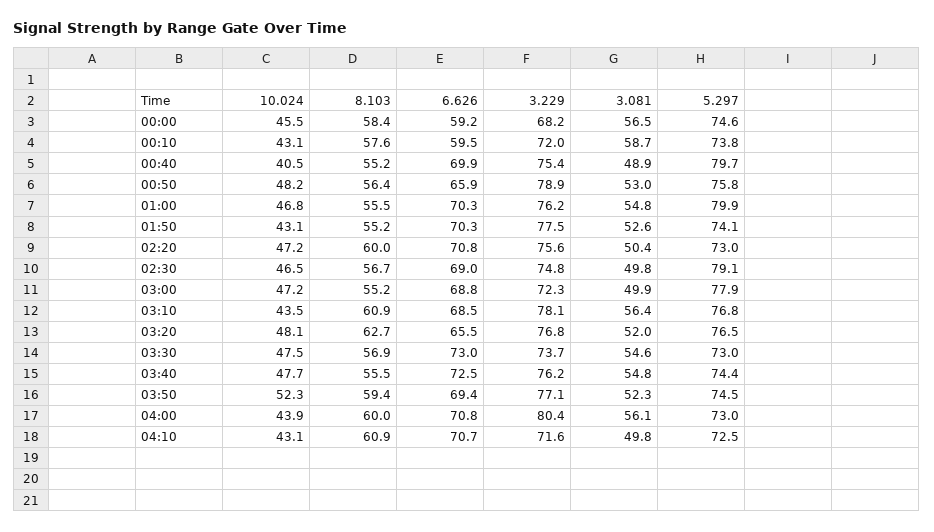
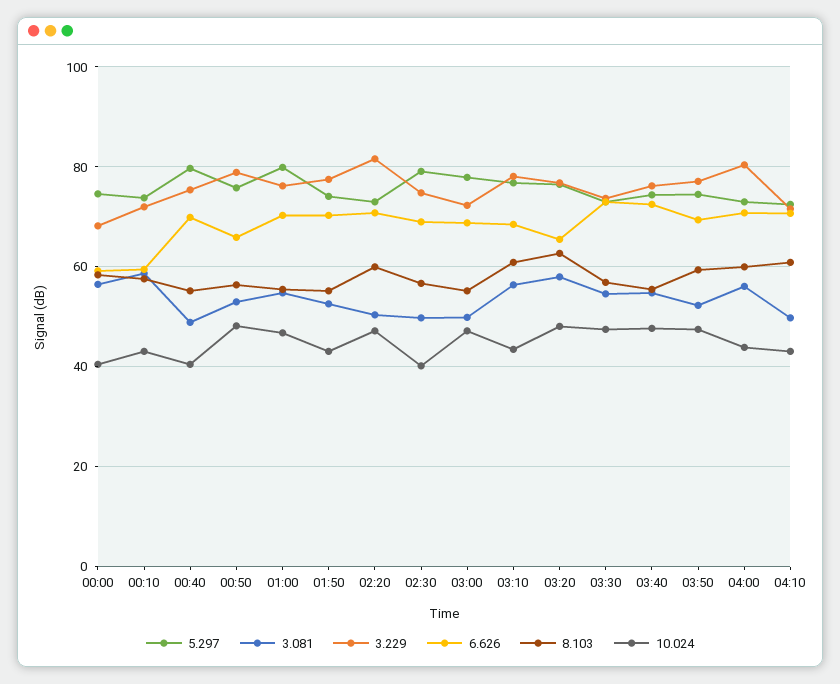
10.024, 00:00: 45.5 -> 40
3.229, 02:20: 75.6 -> 82
10.024, 02:30: 46.5 -> 40
3.081, 03:20: 52 -> 58
10.024, 03:50: 52.3 -> 48

